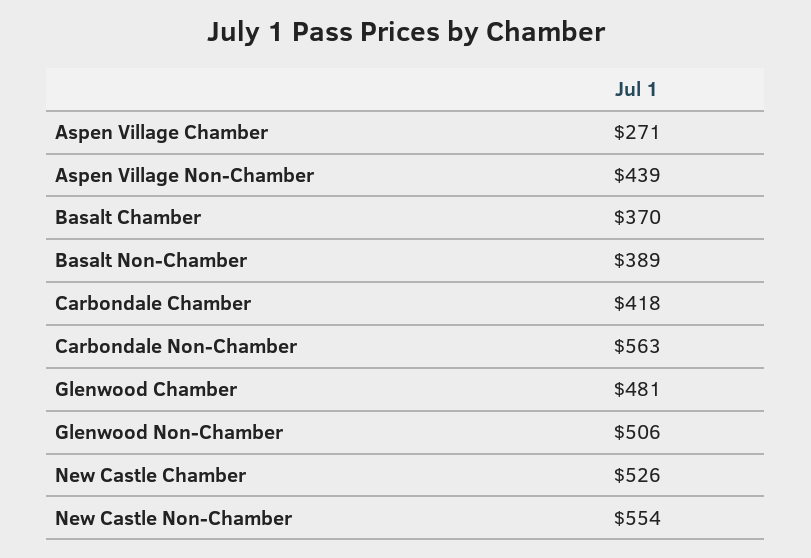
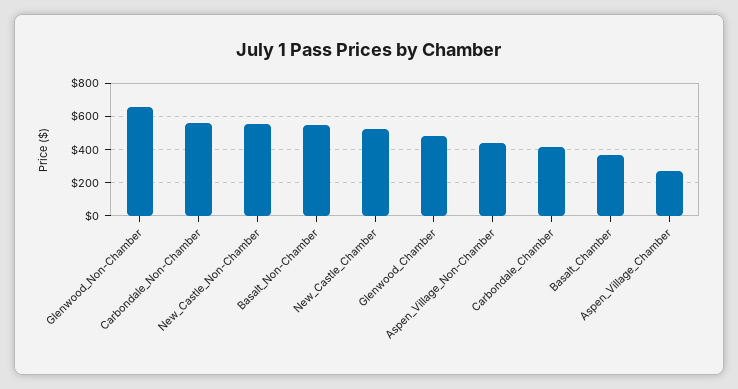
Basalt Non-Chamber: 389 -> 550
Glenwood Non-Chamber: 506 -> 650

